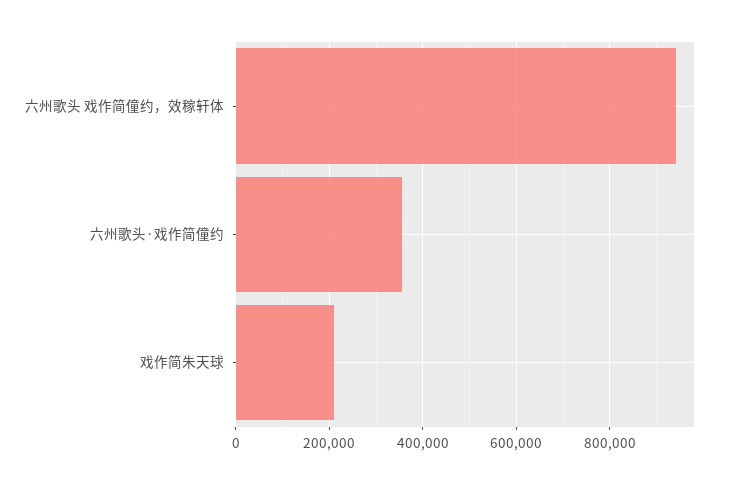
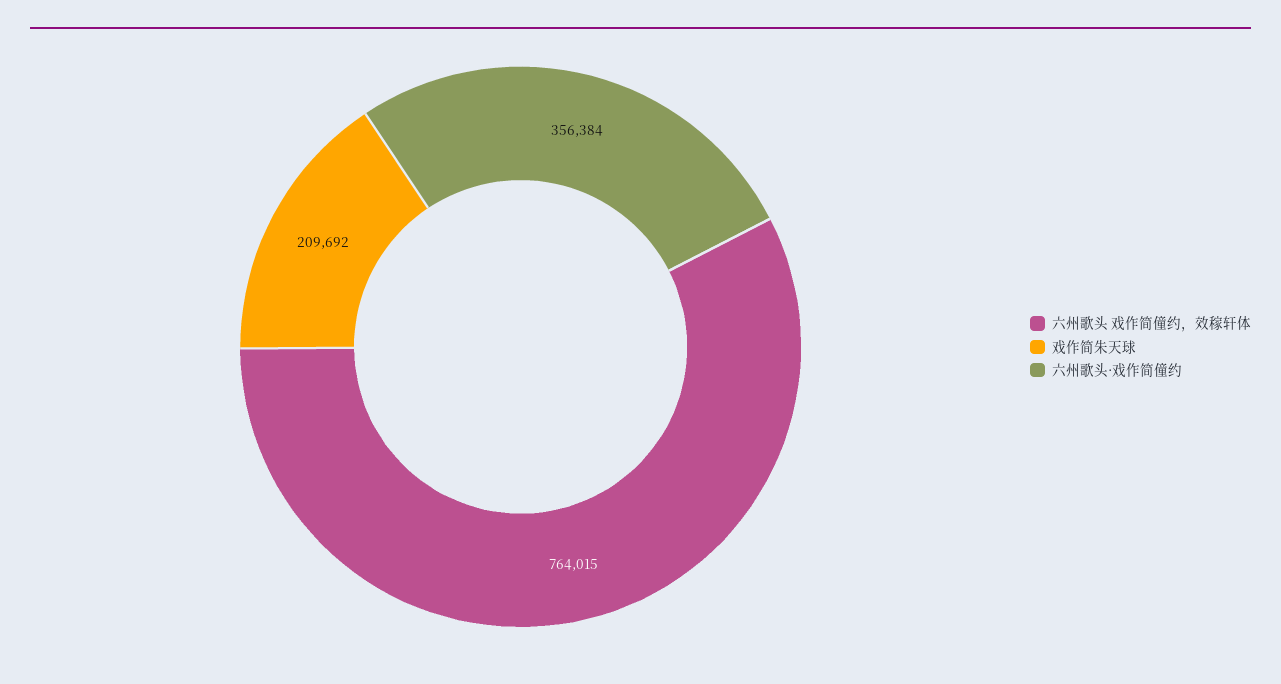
六州歌头 戏作简僮约，效稼轩体: 940000 -> 764015

